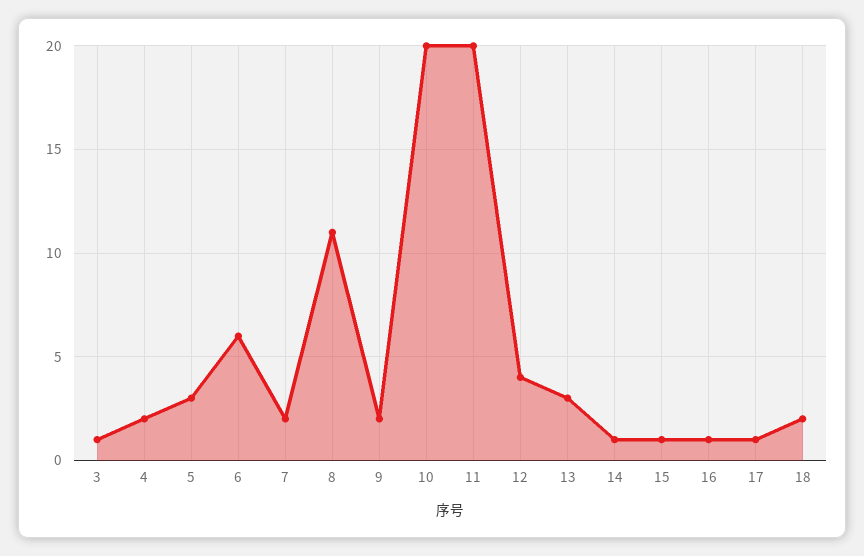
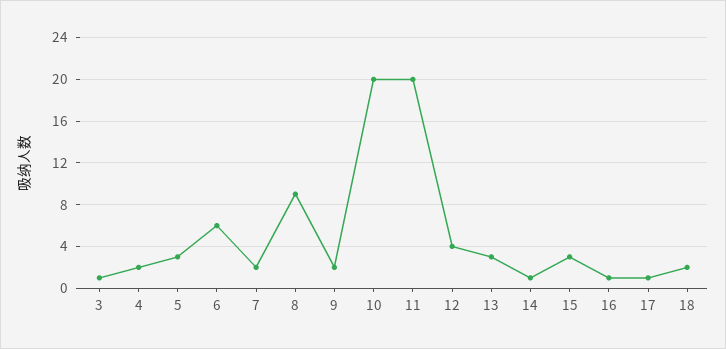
8: 11 -> 9
15: 1 -> 3

